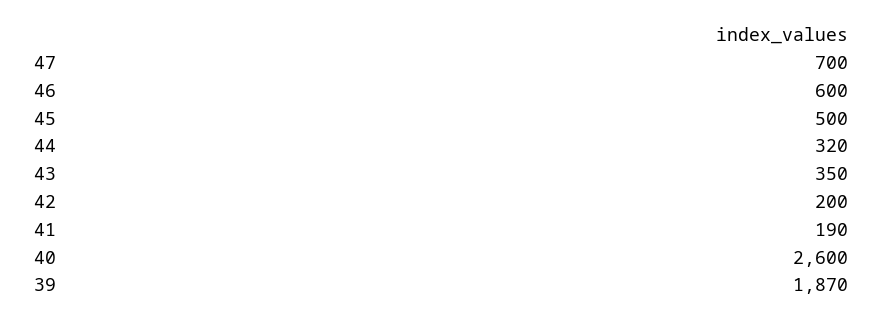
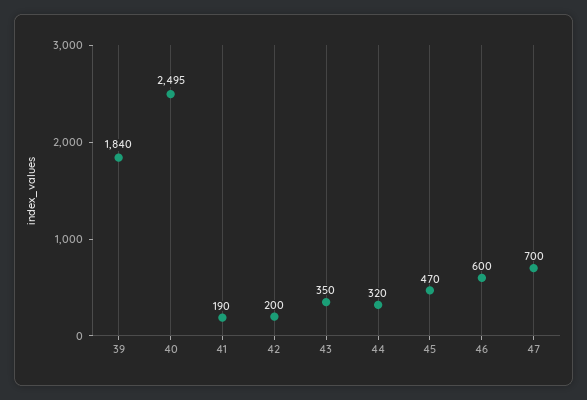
45: 500 -> 470
40: 2600 -> 2495
39: 1870 -> 1840

